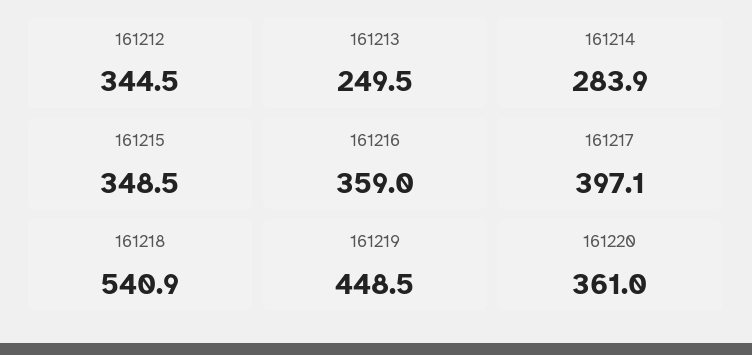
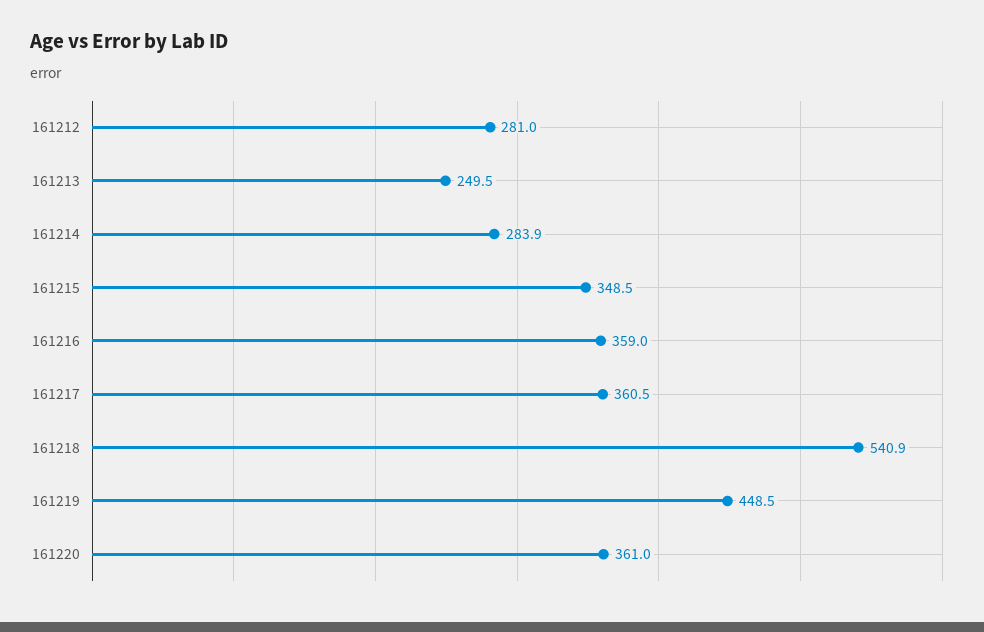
161212: 344.5 -> 281
161217: 397.1 -> 360.5

